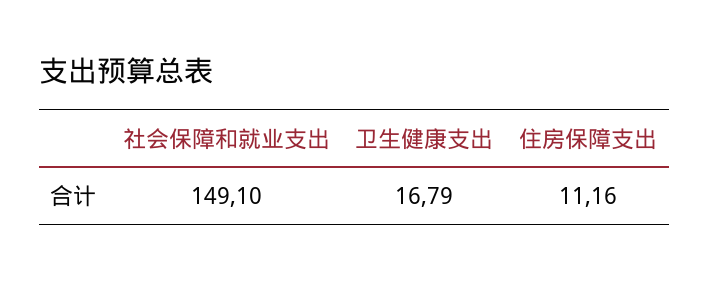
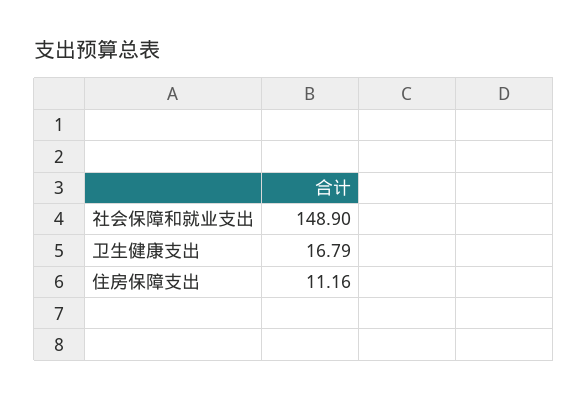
社会保障和就业支出: 149.1 -> 148.9

